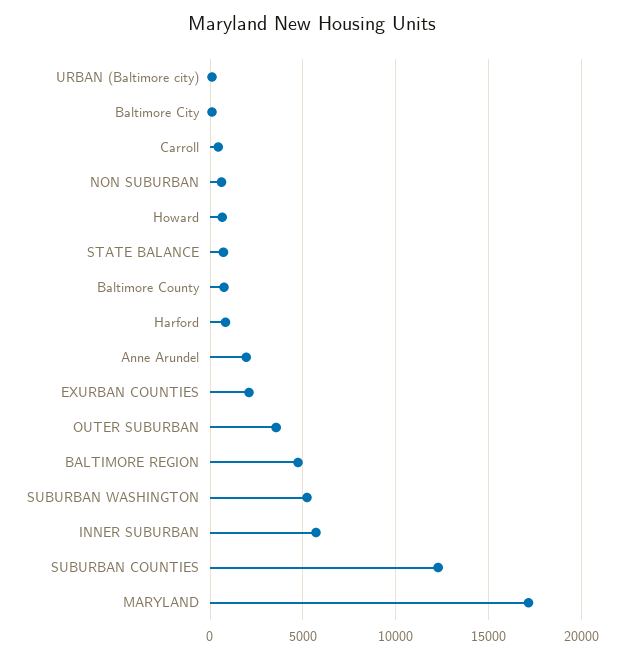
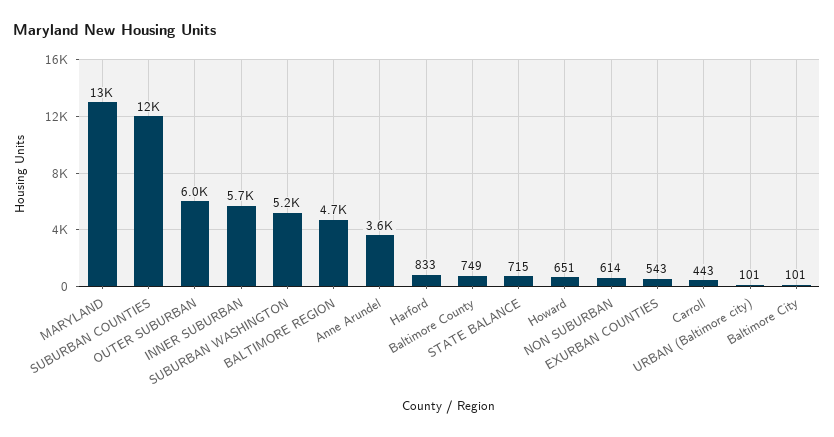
Anne Arundel: 2000 -> 3600
EXURBAN COUNTIES: 2000 -> 543
OUTER SUBURBAN: 3500 -> 6000
MARYLAND: 17000 -> 13000

